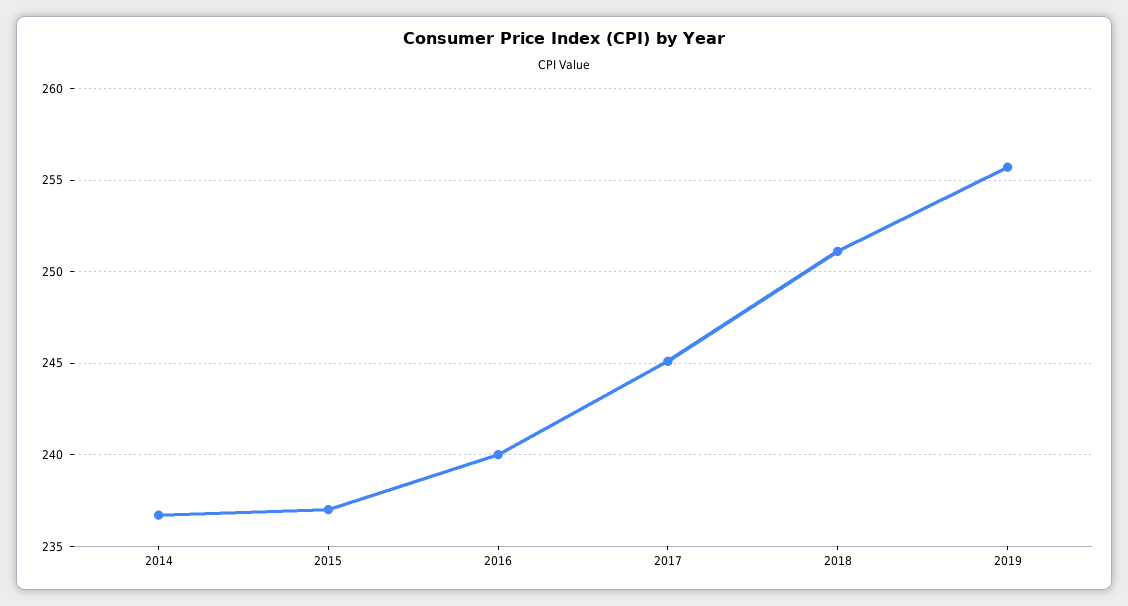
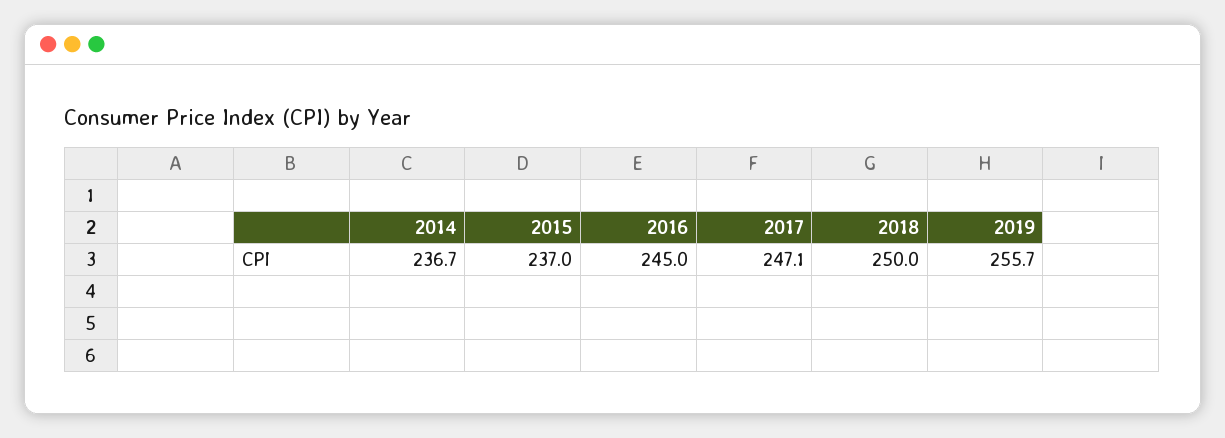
2016: 240 -> 245
2017: 245 -> 247.1
2018: 251 -> 250

